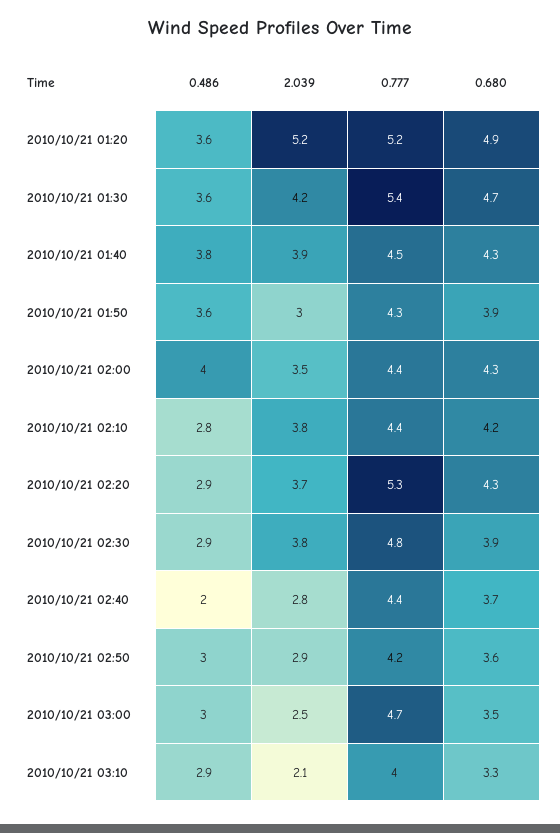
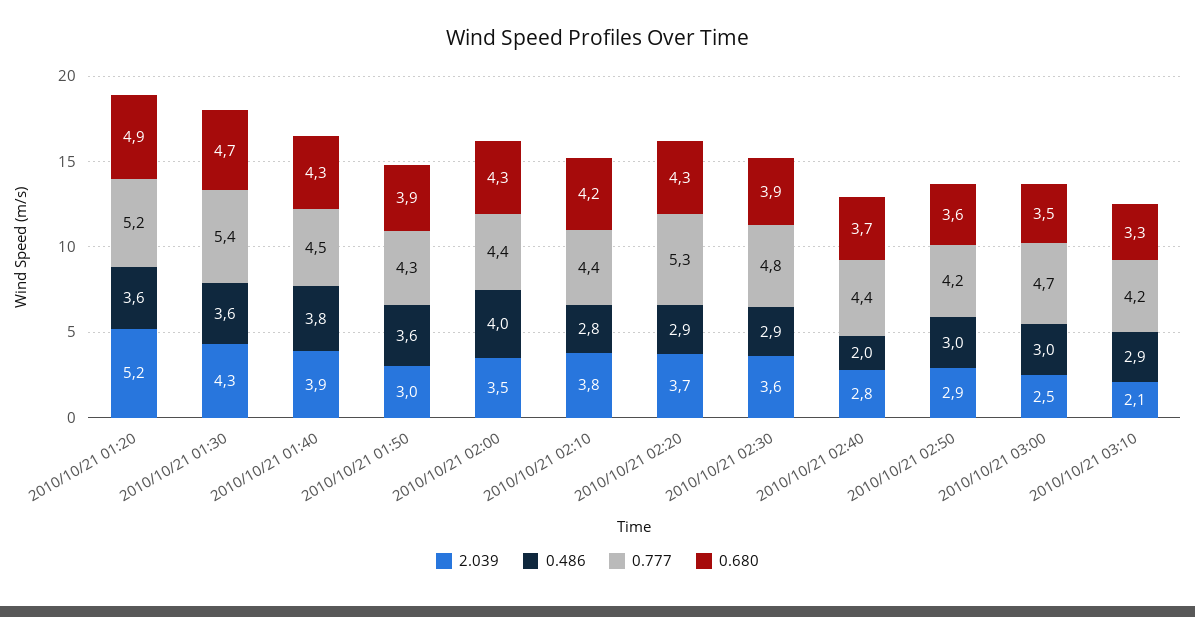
2.039, 2010/10/21 01:30: 4.2 -> 4.3
2.039, 2010/10/21 02:30: 3.8 -> 3.6
0.777, 2010/10/21 03:10: 4 -> 4.2

